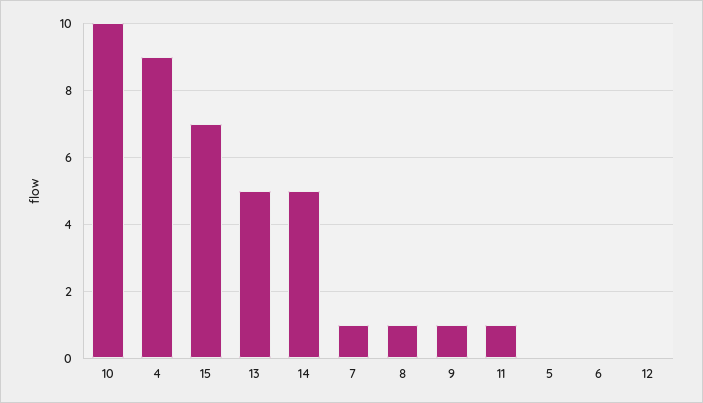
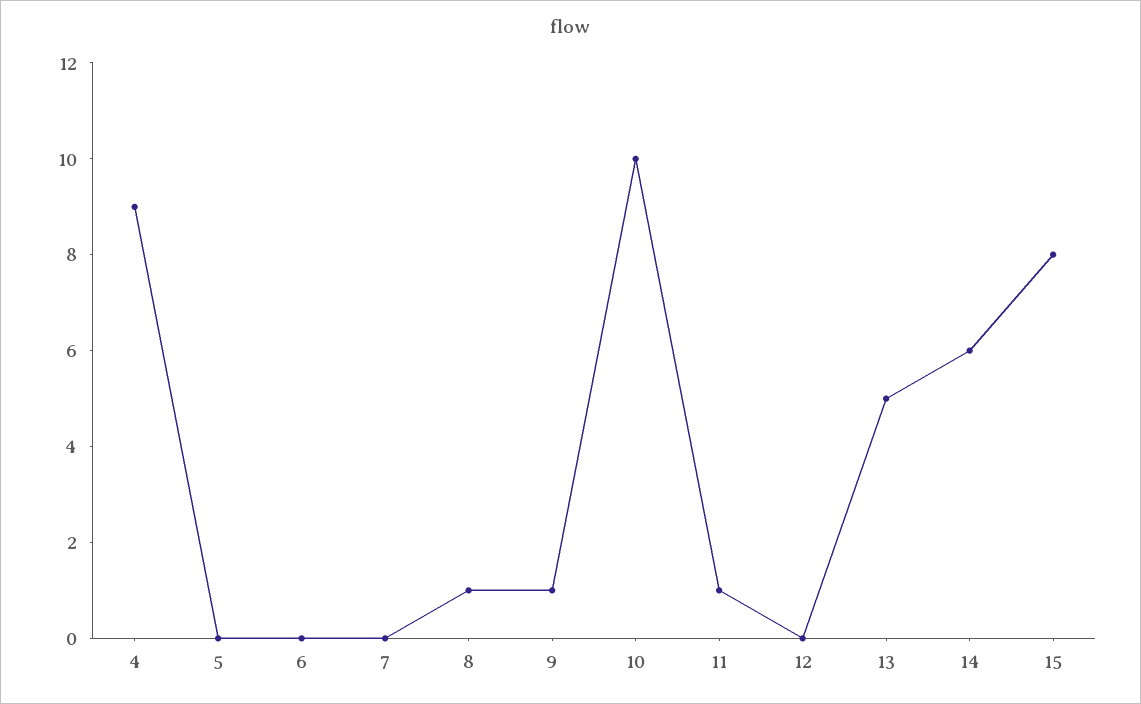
15: 7 -> 8
14: 5 -> 6
7: 1 -> 0

